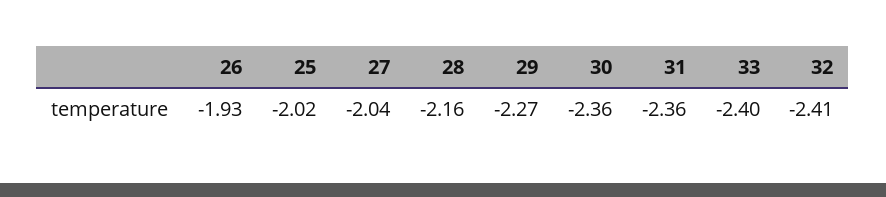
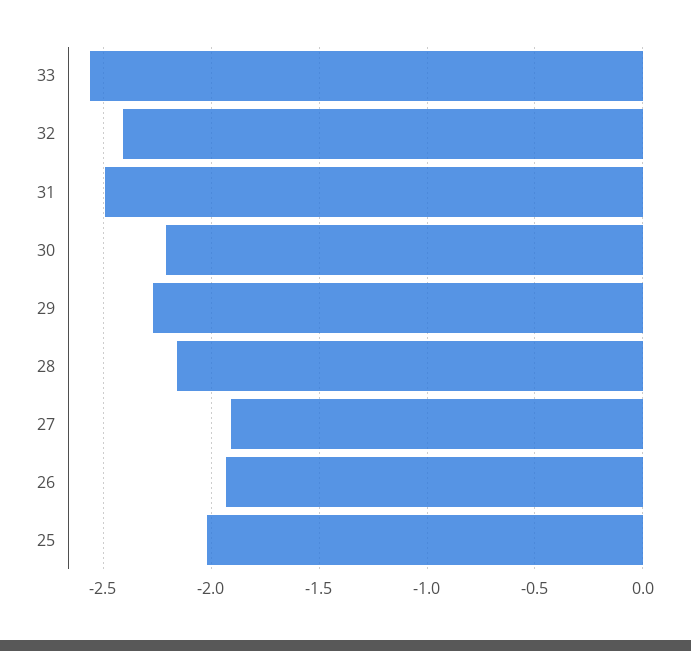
27: -2.04 -> -1.9
30: -2.36 -> -2.2
31: -2.36 -> -2.5
33: -2.4 -> -2.55

